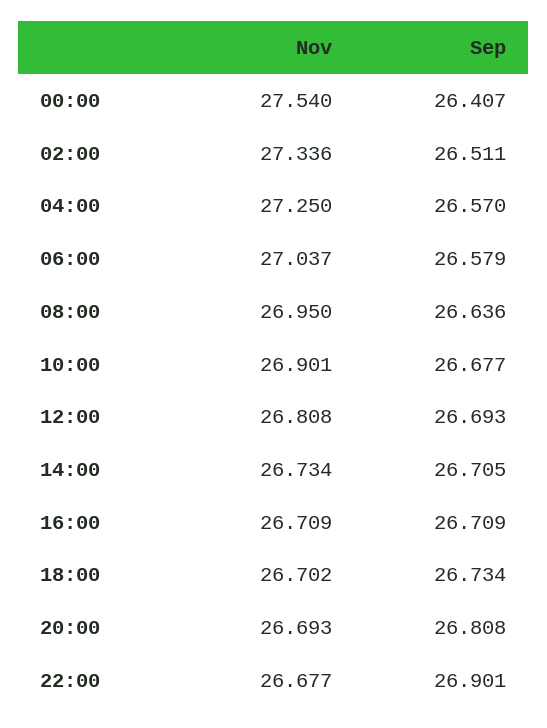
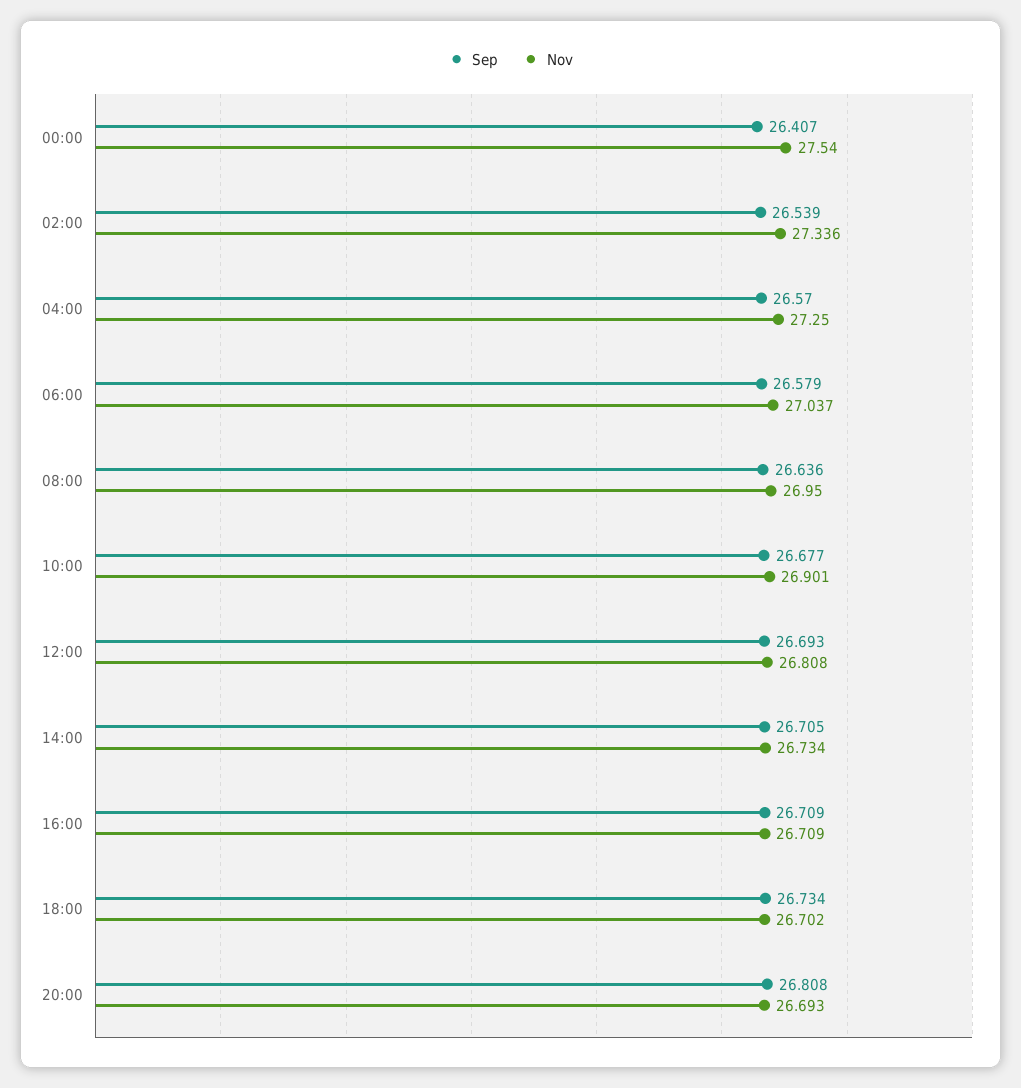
Sep, 02:00: 26.511 -> 26.539
Nov, 22:00: 26.677 -> none
Sep, 22:00: 26.901 -> none

